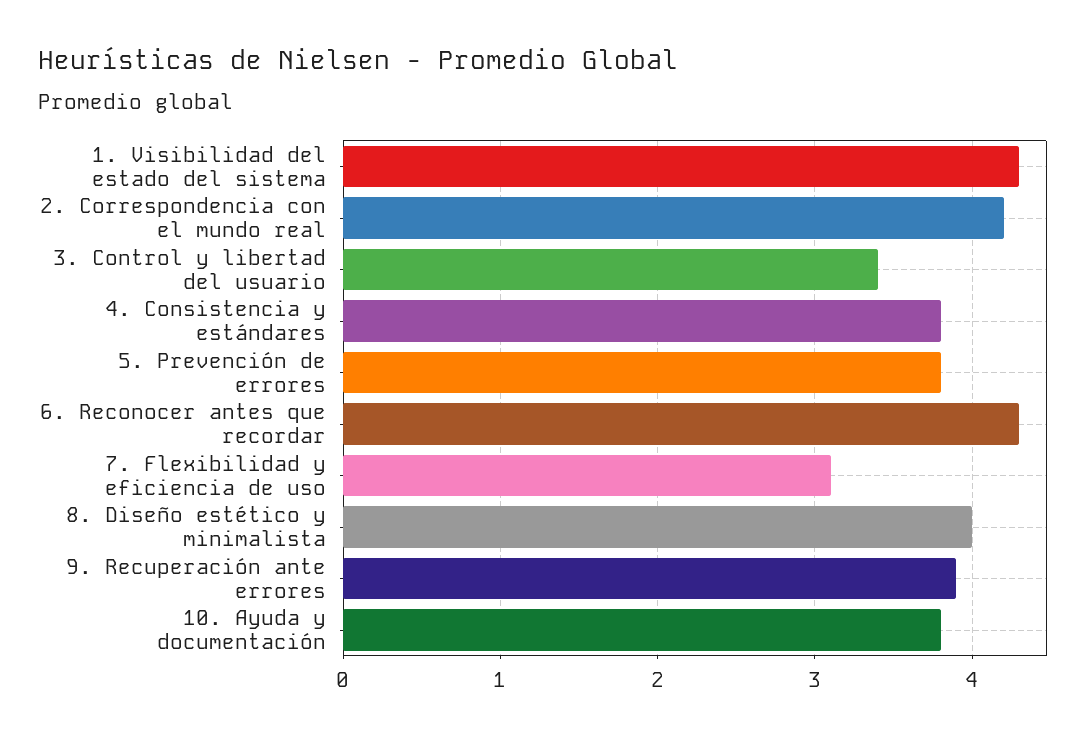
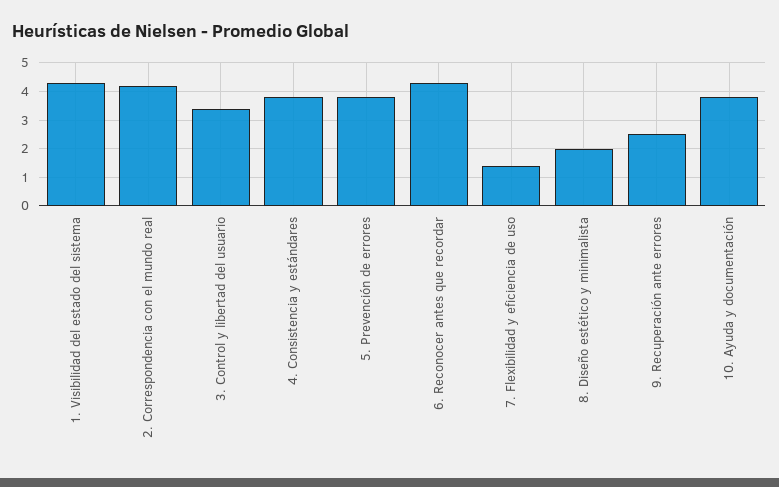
7. Flexibilidad y eficiencia de uso: 3.1 -> 1.5
8. Diseño estético y minimalista: 4 -> 2
9. Recuperación ante errores: 3.9 -> 2.5

